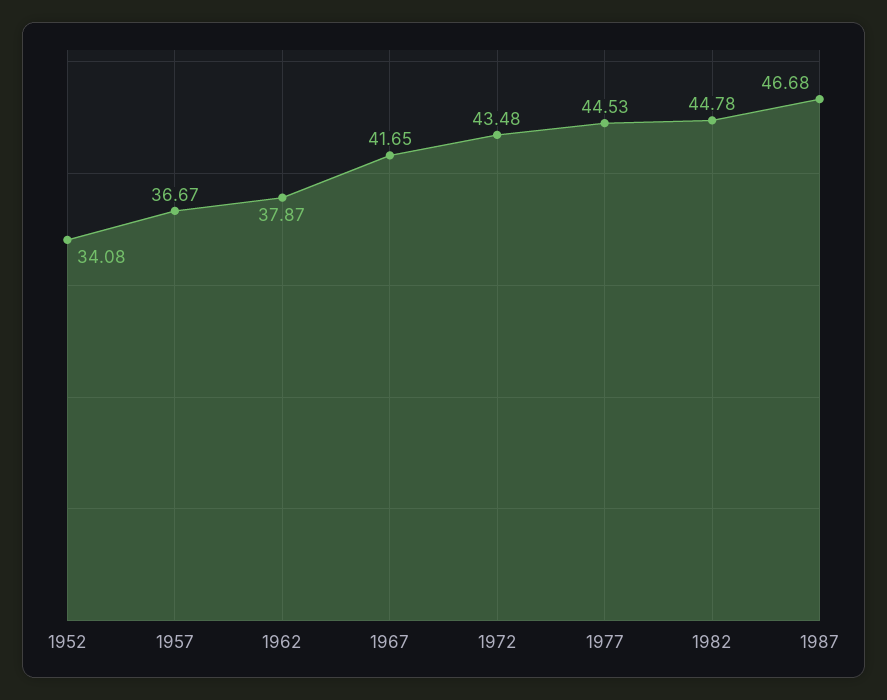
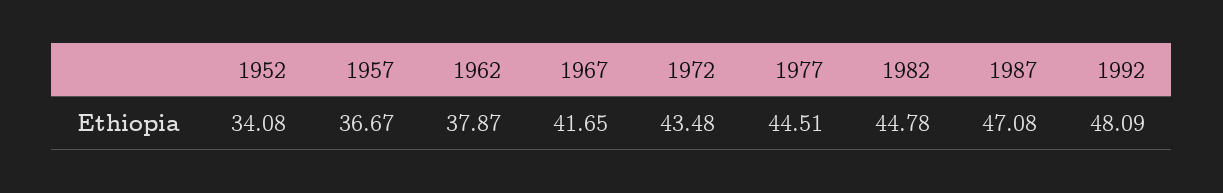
1977: 44.53 -> 44.51
1987: 46.68 -> 47.08
1992: none -> 48.09

